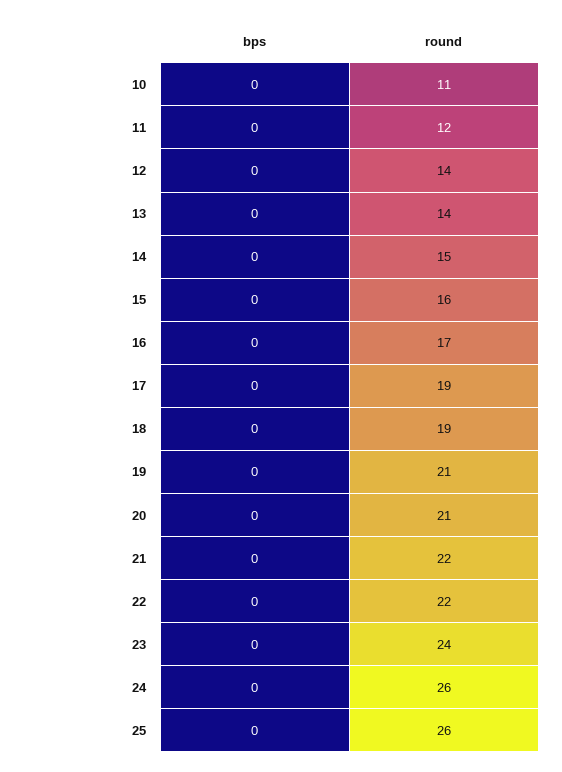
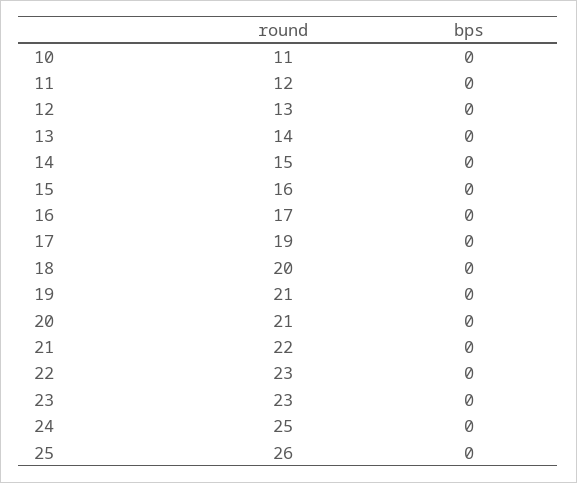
round, 12: 14 -> 13
round, 18: 19 -> 20
round, 22: 22 -> 23
round, 23: 24 -> 23
round, 24: 26 -> 25

